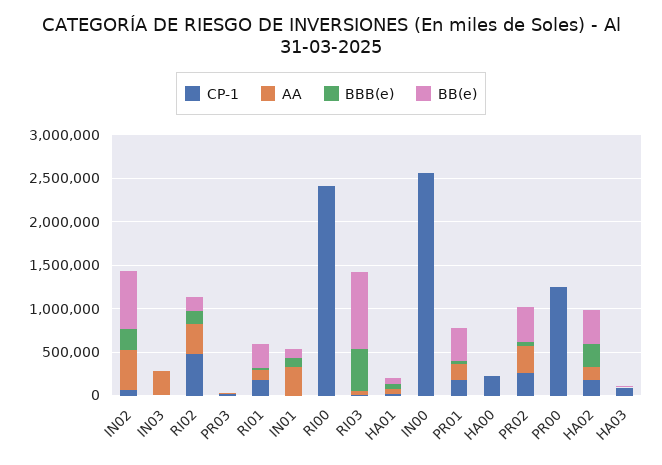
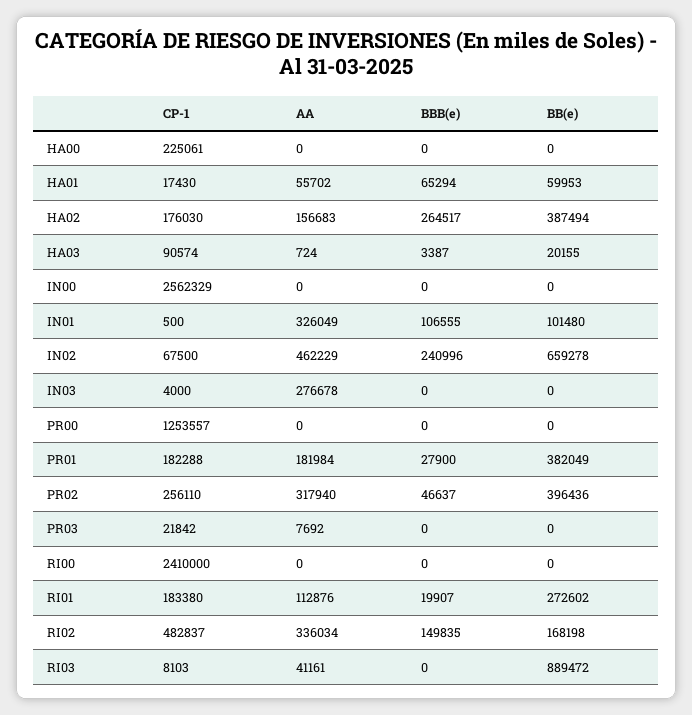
BBB(e), RI03: 500000 -> 0

